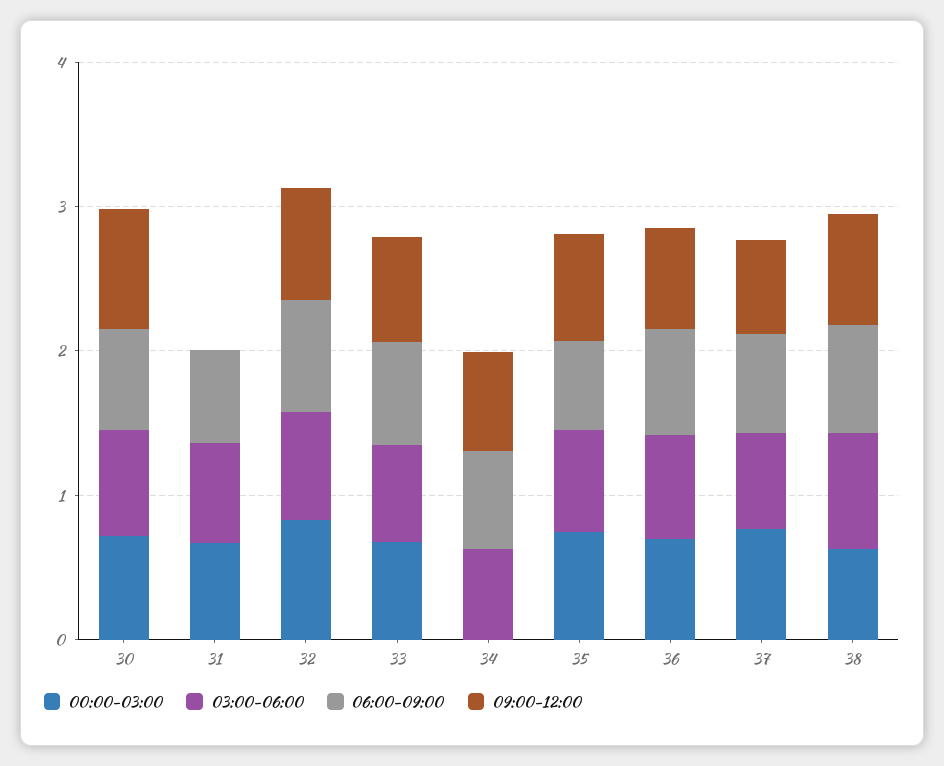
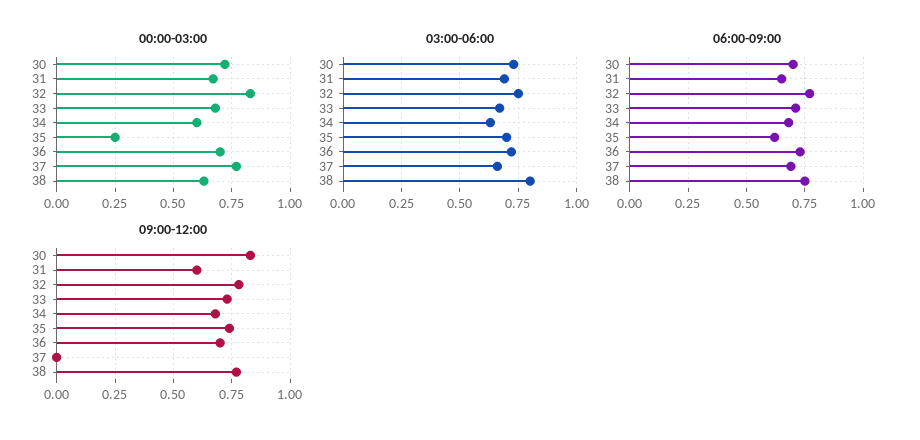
09:00-12:00, 31: 0 -> 0.6
00:00-03:00, 34: 0 -> 0.6
00:00-03:00, 35: 0.8 -> 0.25
09:00-12:00, 37: 0.6 -> 0

